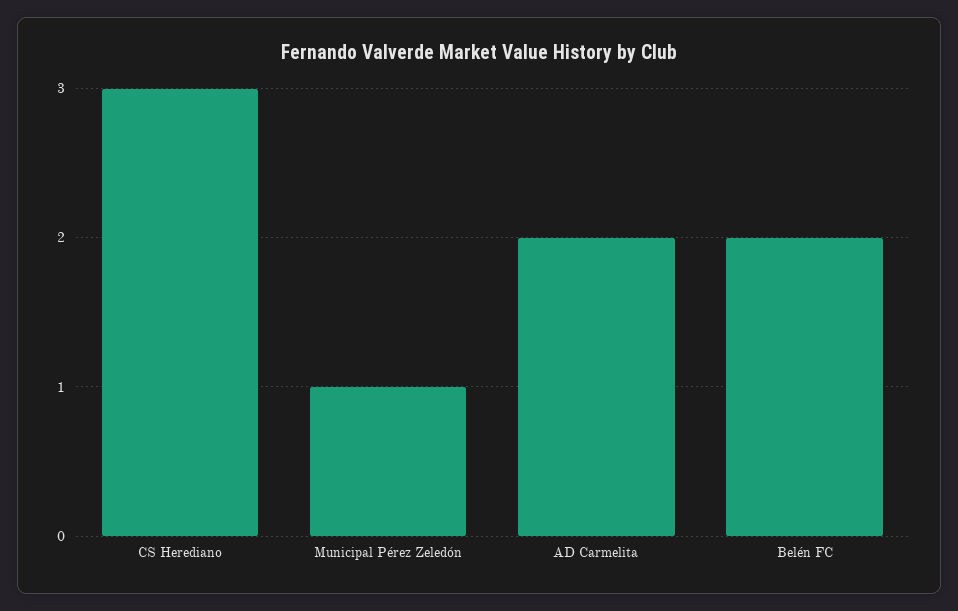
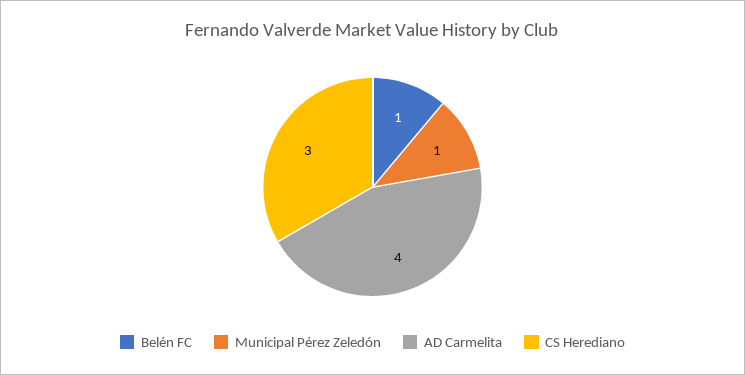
AD Carmelita: 2 -> 4
Belén FC: 2 -> 1

